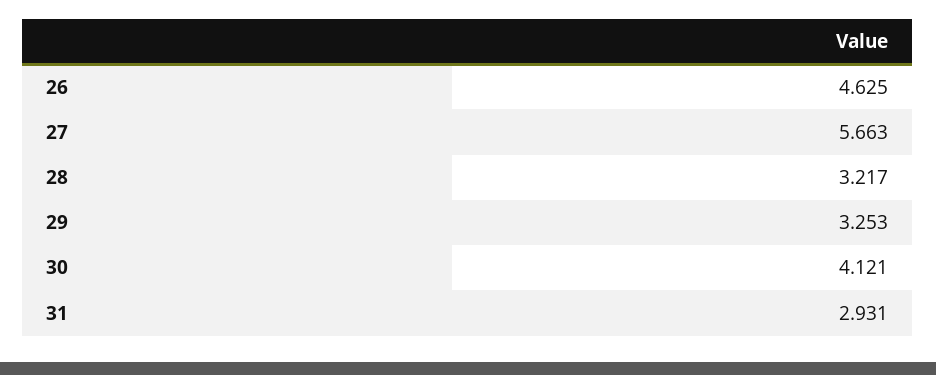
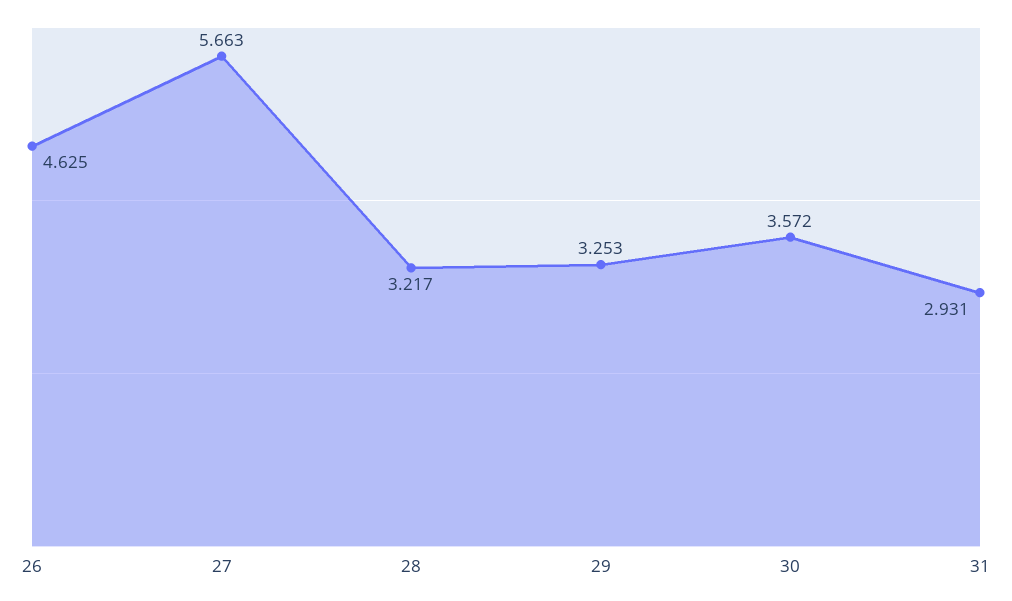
30: 4.121 -> 3.572

